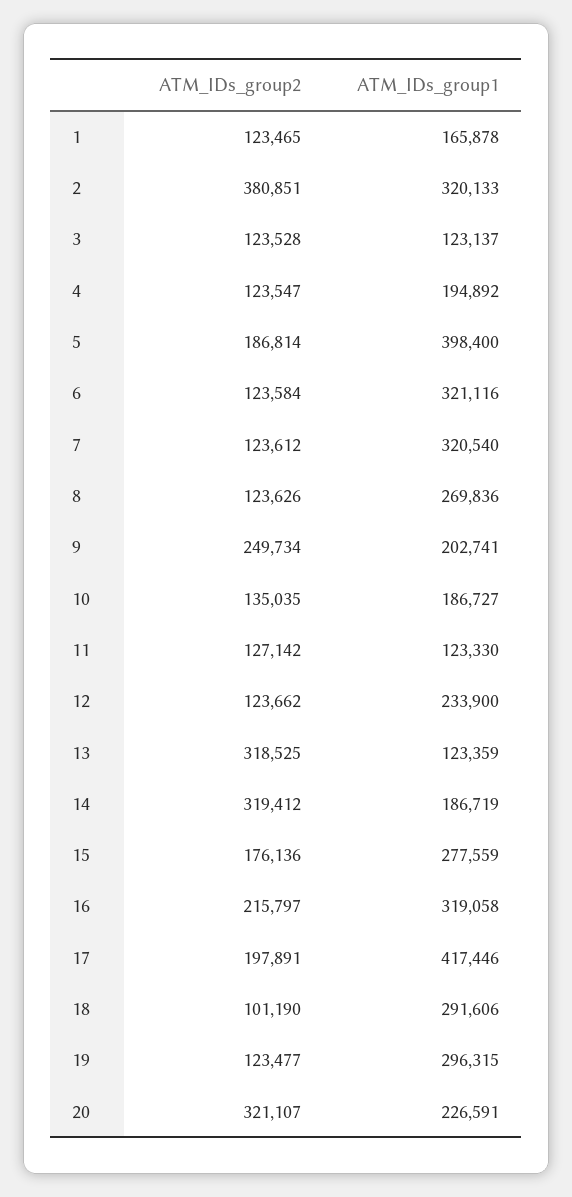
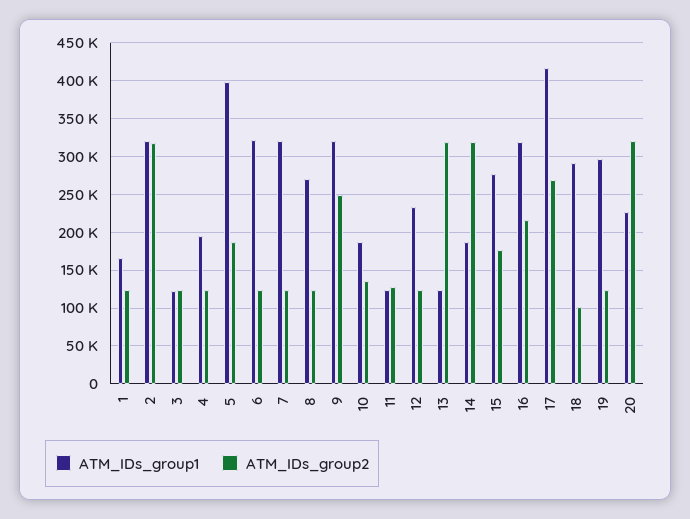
ATM_IDs_group2, 2: 380851 -> 320000
ATM_IDs_group1, 9: 202741 -> 320000
ATM_IDs_group2, 17: 197891 -> 270000

